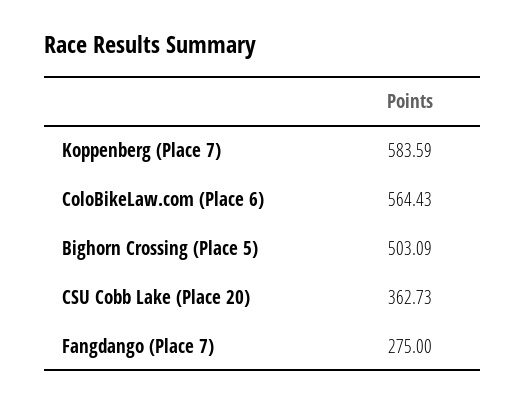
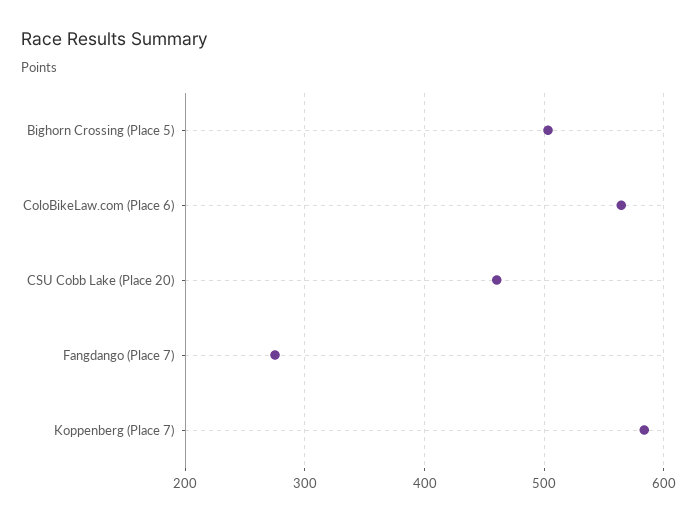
CSU Cobb Lake (Place 20): 362.73 -> 460

